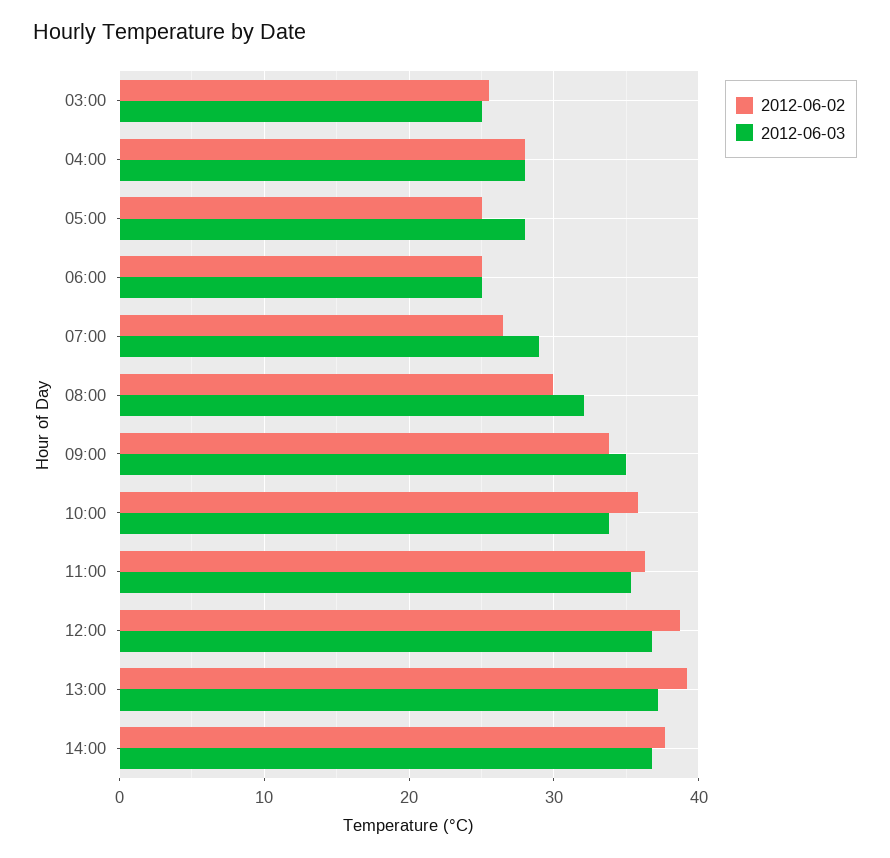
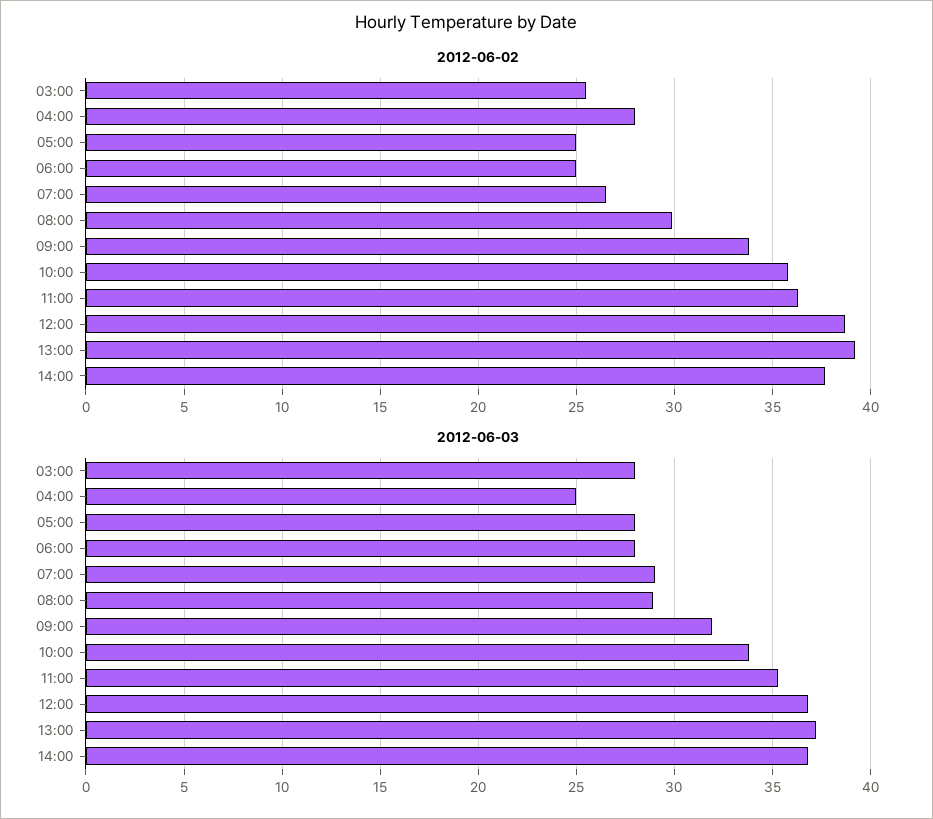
2012-06-03, 03:00: 25 -> 28
2012-06-03, 04:00: 28 -> 25
2012-06-03, 06:00: 25 -> 28
2012-06-03, 08:00: 32 -> 29
2012-06-03, 09:00: 35 -> 32

